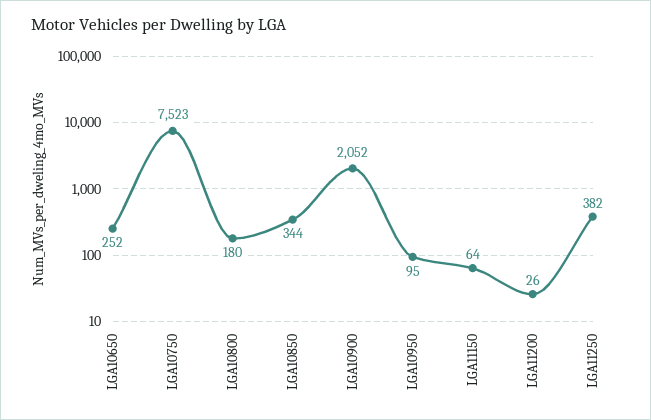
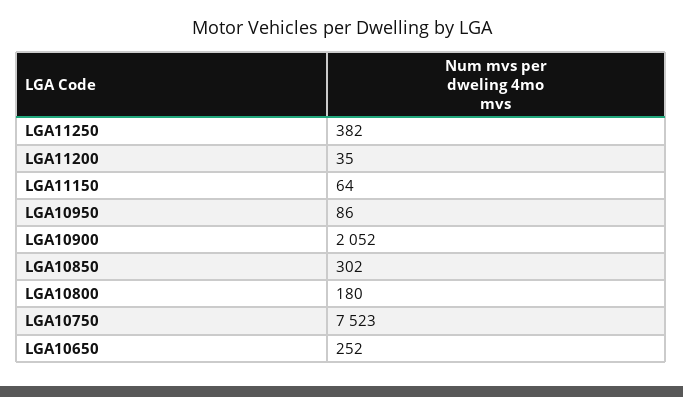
LGA10850: 344 -> 302
LGA10950: 95 -> 86
LGA11200: 26 -> 35

